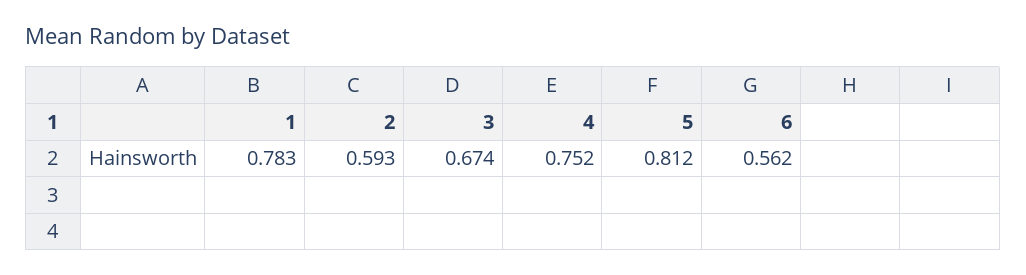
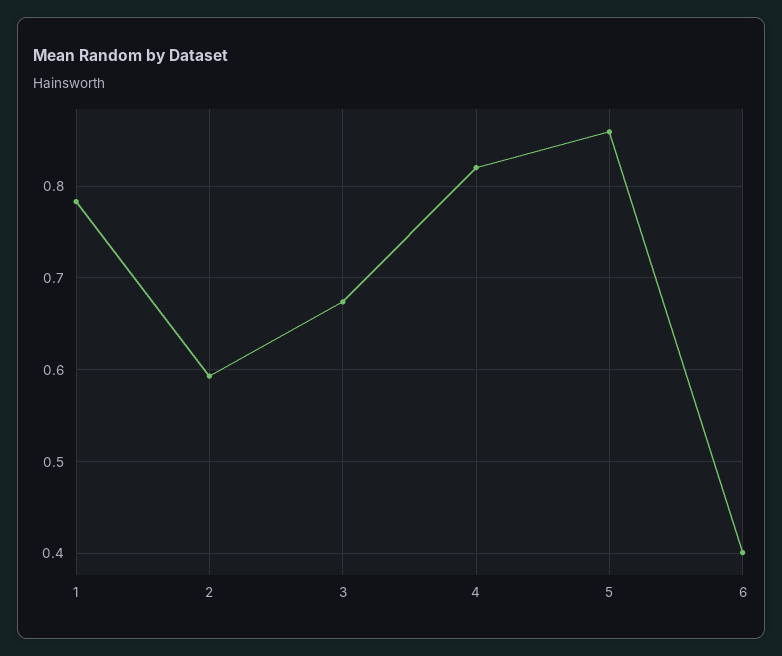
4: 0.752 -> 0.82
5: 0.812 -> 0.86
6: 0.562 -> 0.4

